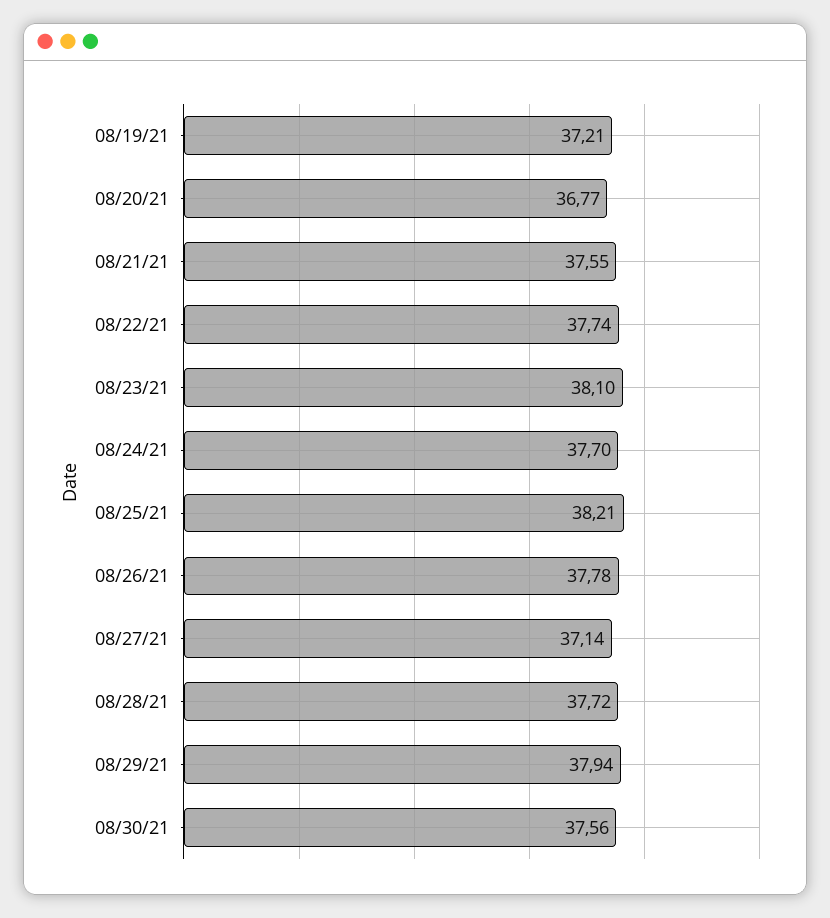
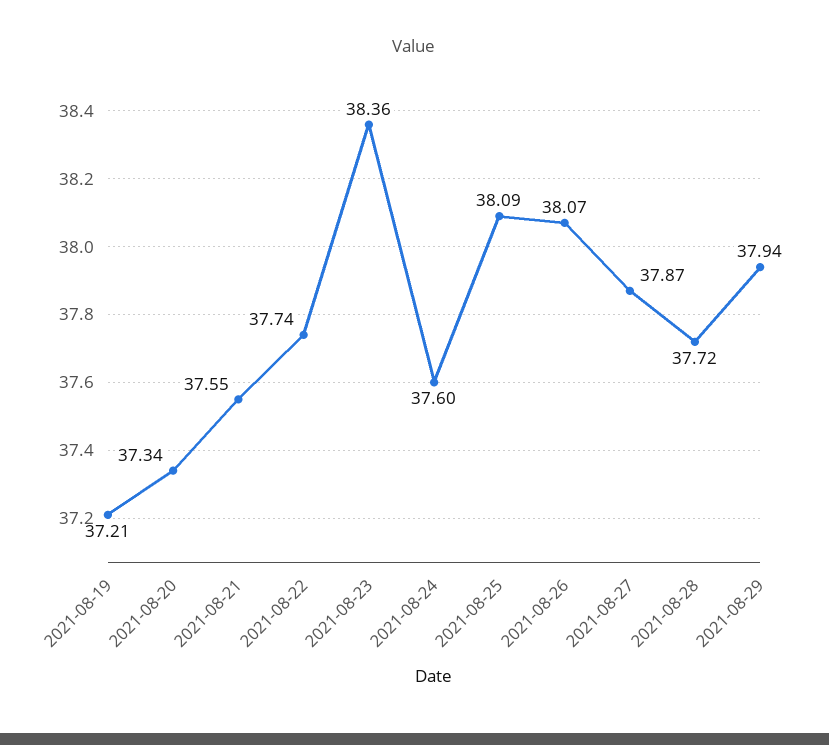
08/20/21: 36.77 -> 37.34
08/23/21: 38.1 -> 38.36
08/24/21: 37.7 -> 37.6
08/25/21: 38.21 -> 38.09
08/26/21: 37.78 -> 38.07
08/27/21: 37.14 -> 37.87
08/30/21: 37.56 -> none

